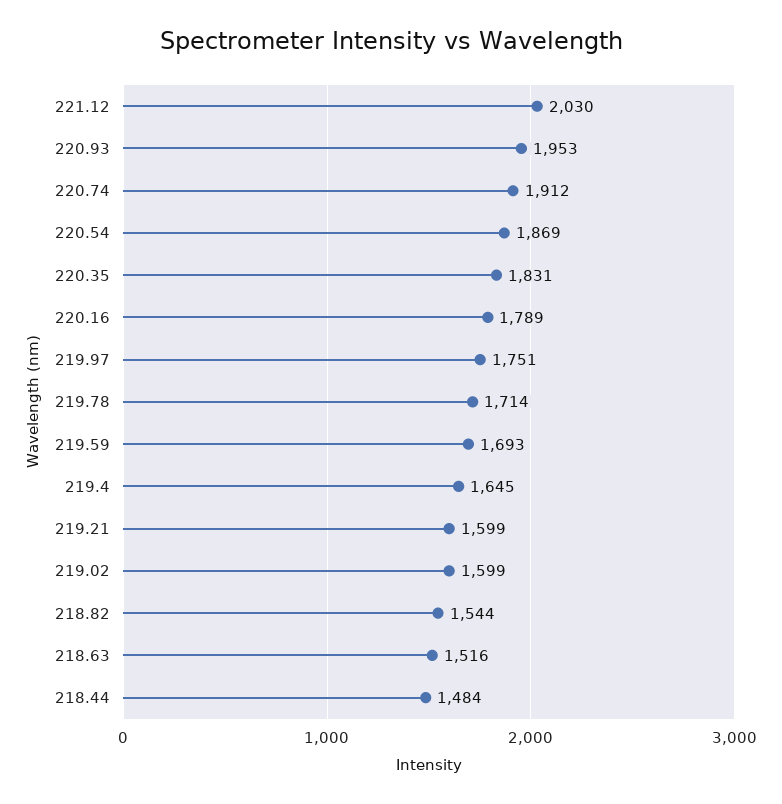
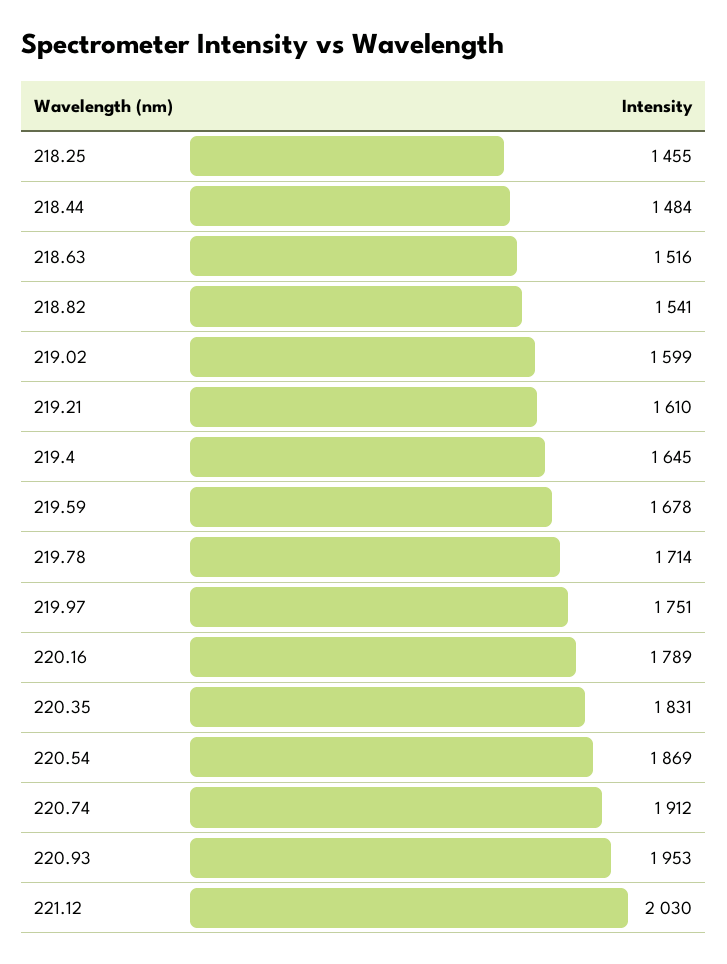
219.59: 1693 -> 1678
219.21: 1599 -> 1610
218.82: 1544 -> 1541
218.25: none -> 1455

